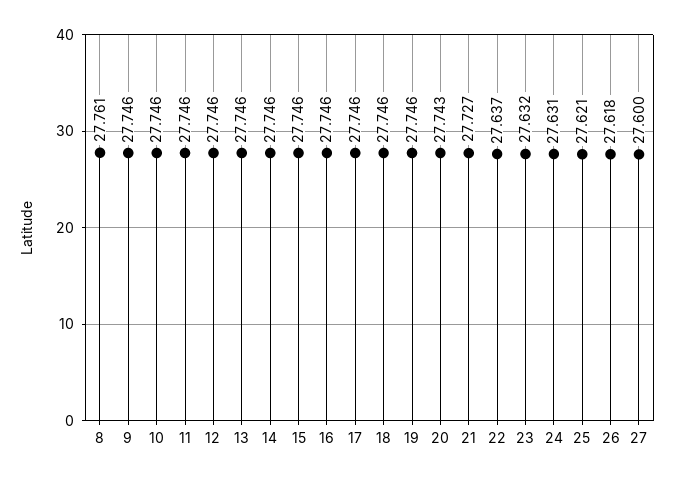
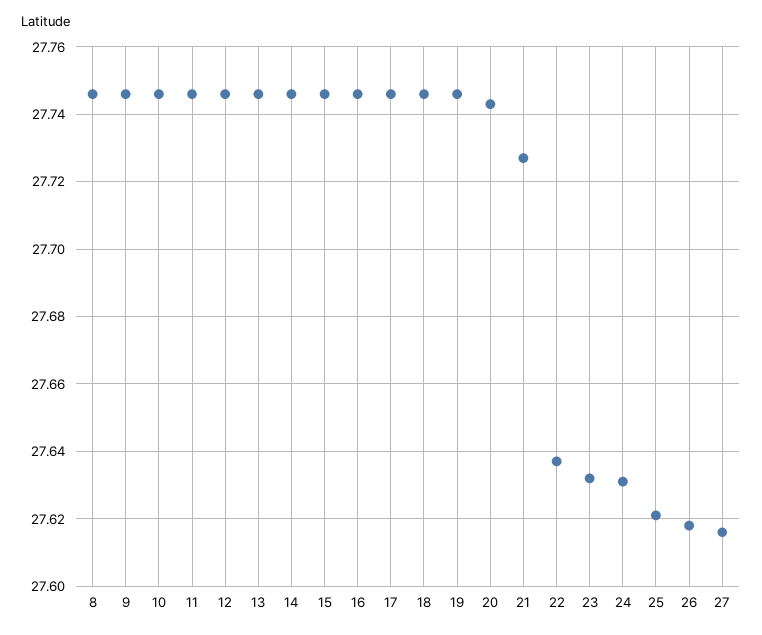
8: 27.761 -> 27.745
27: 27.6 -> 27.615

